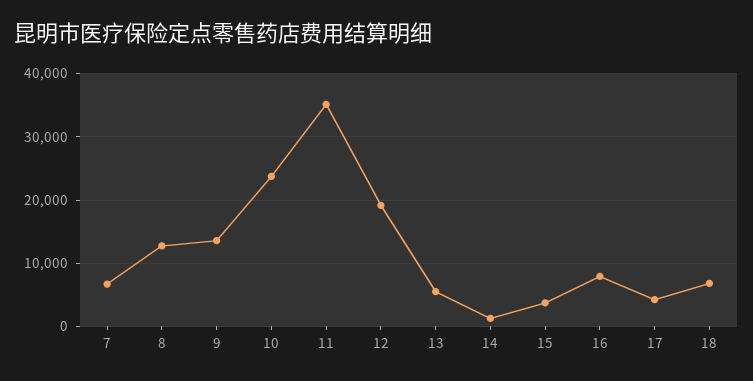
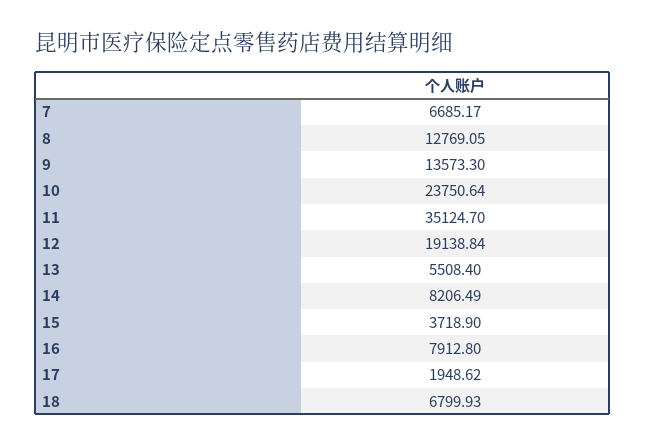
14: 1000 -> 8206.49
17: 4000 -> 1948.62

